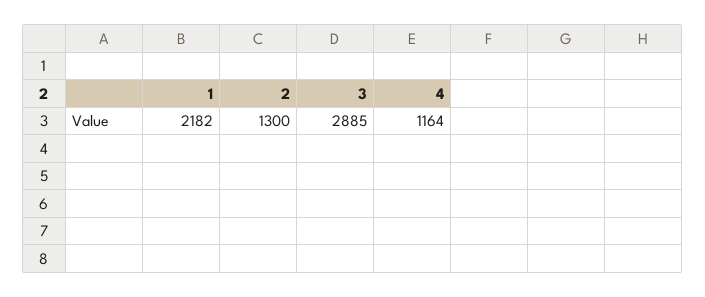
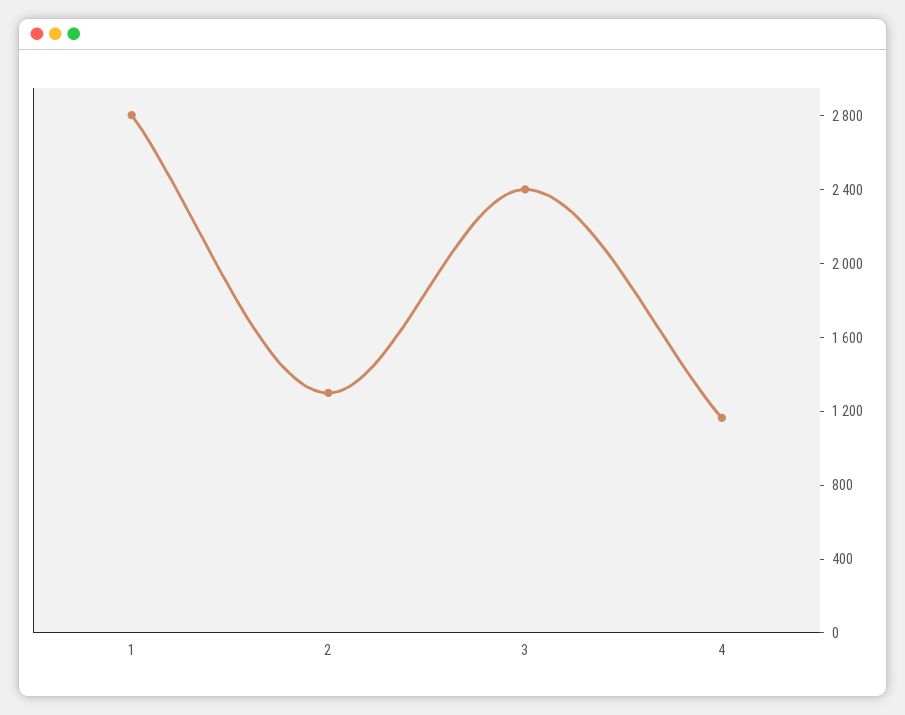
1: 2182 -> 2800
3: 2885 -> 2400

